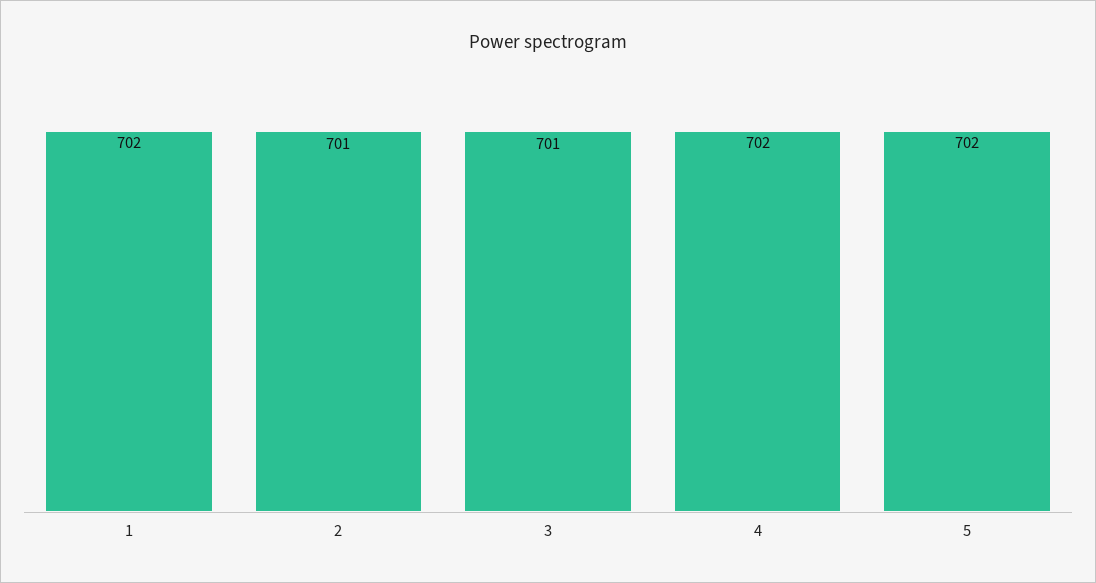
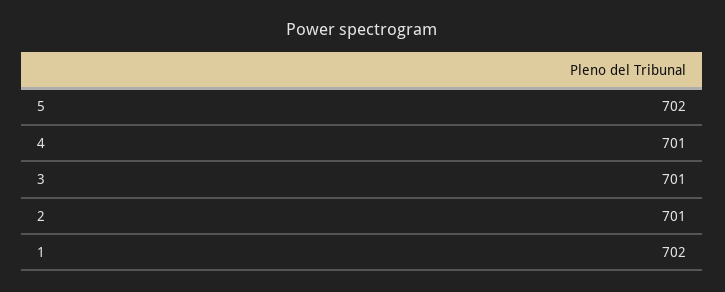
4: 702 -> 701

